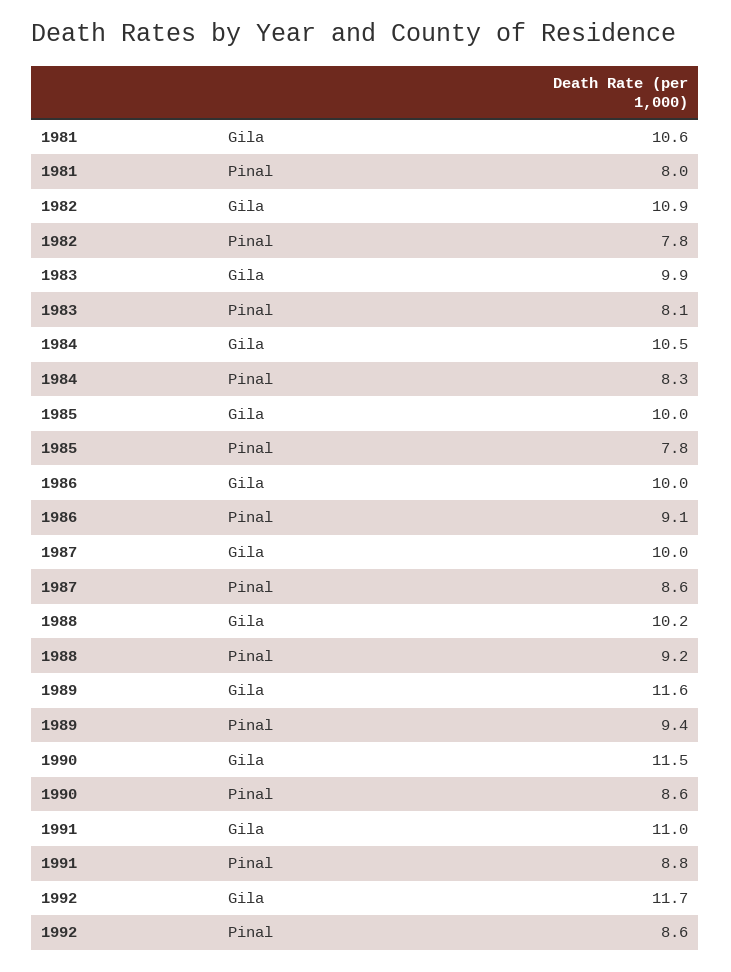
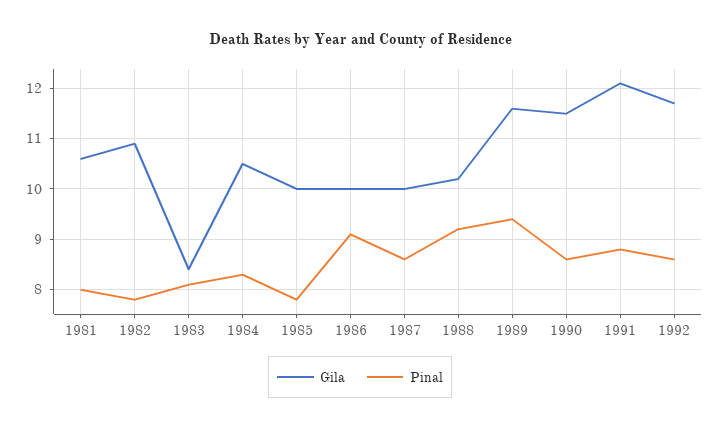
Gila, 1983: 9.9 -> 8.5
Gila, 1991: 11 -> 12

